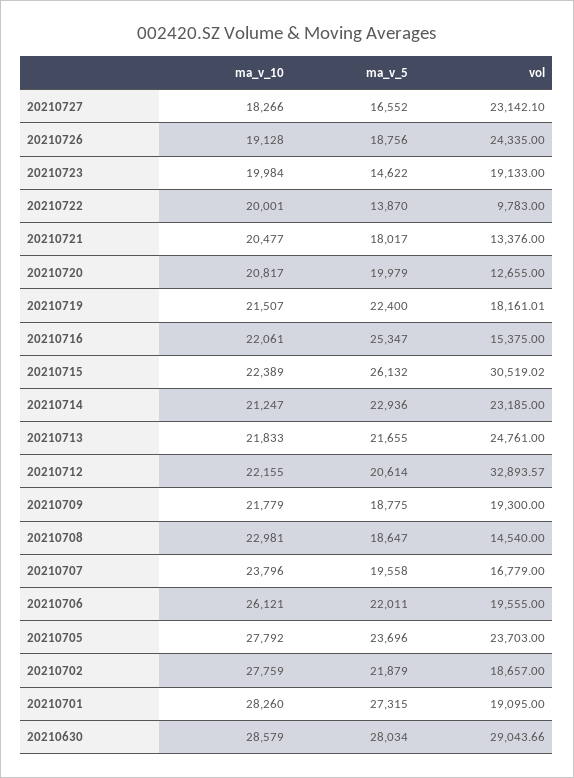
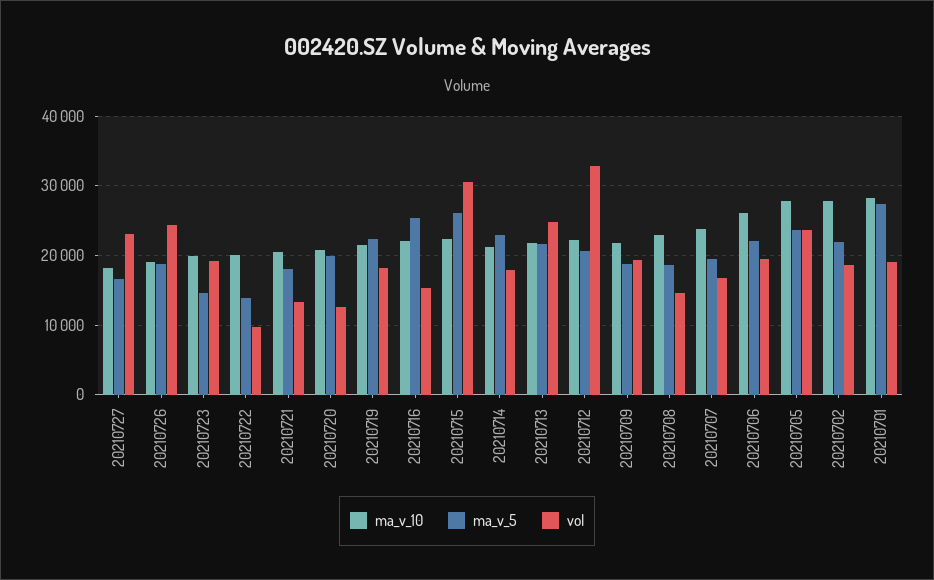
vol, 20210714: 23185 -> 18000
ma_v_10, 20210630: 28579 -> none
ma_v_5, 20210630: 28034 -> none
vol, 20210630: 29043.66 -> none

